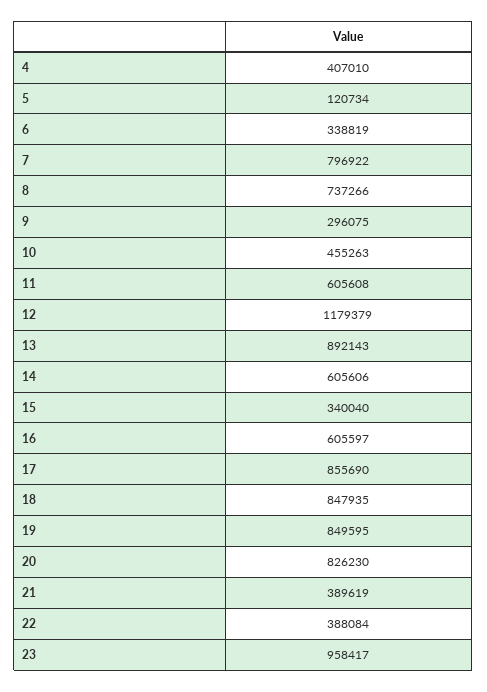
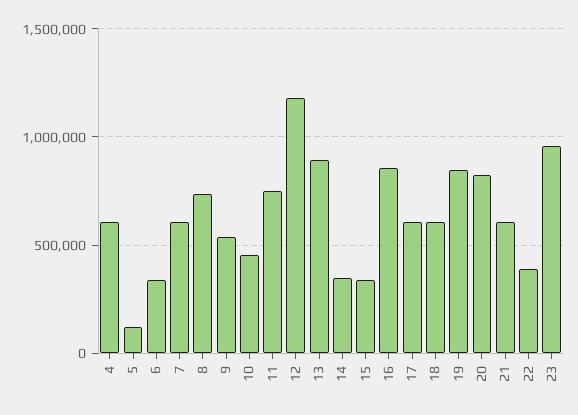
4: 407010 -> 600000
7: 796922 -> 600000
9: 296075 -> 550000
11: 605608 -> 750000
14: 605606 -> 350000
16: 605597 -> 850000
17: 855690 -> 600000
18: 847935 -> 600000
21: 389619 -> 600000

